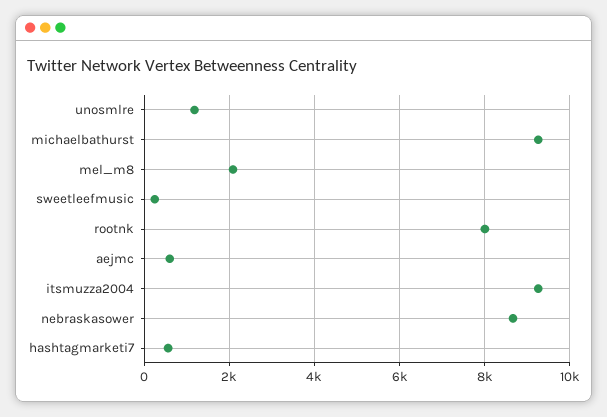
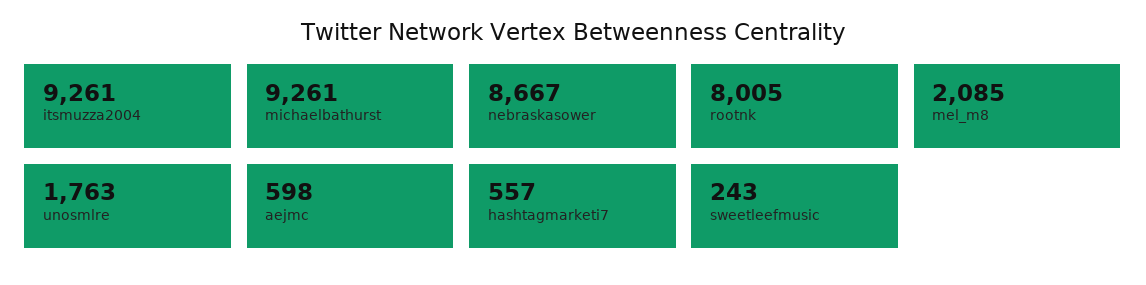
unosmlre: 1200 -> 1763

